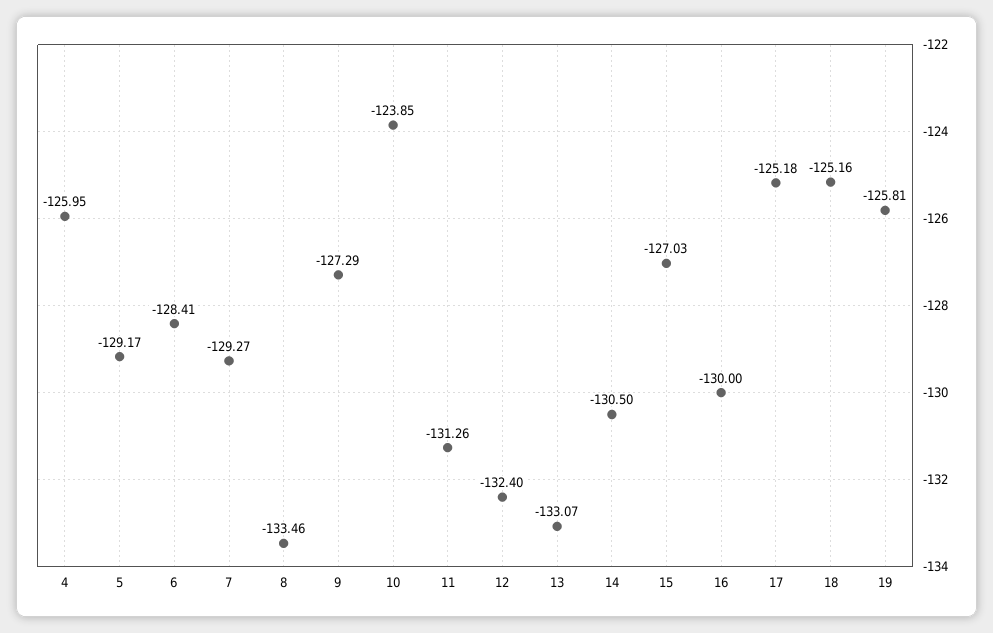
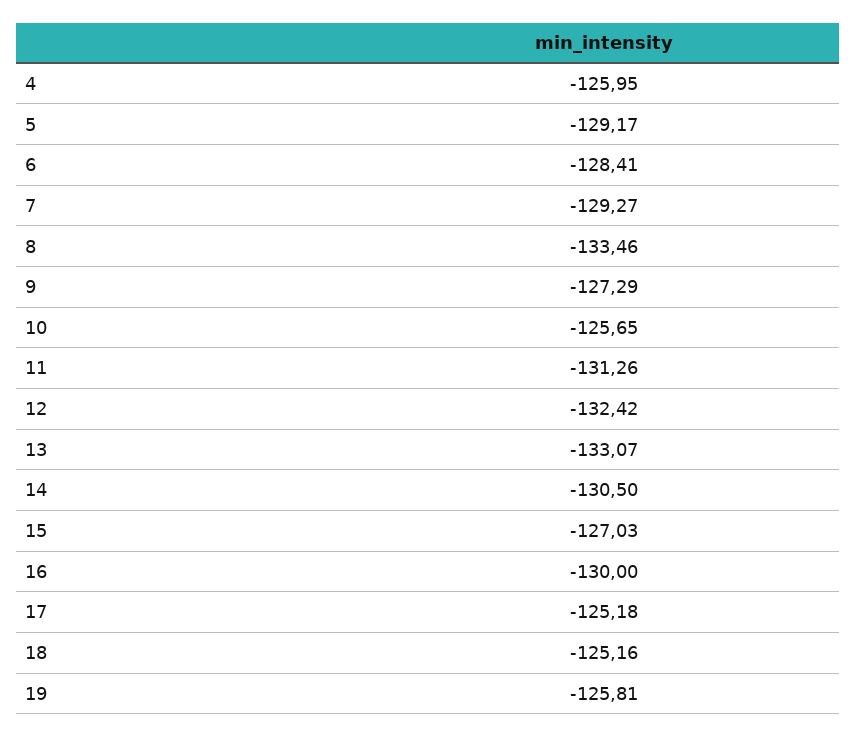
10: -123.85 -> -125.65
12: -132.4 -> -132.42

